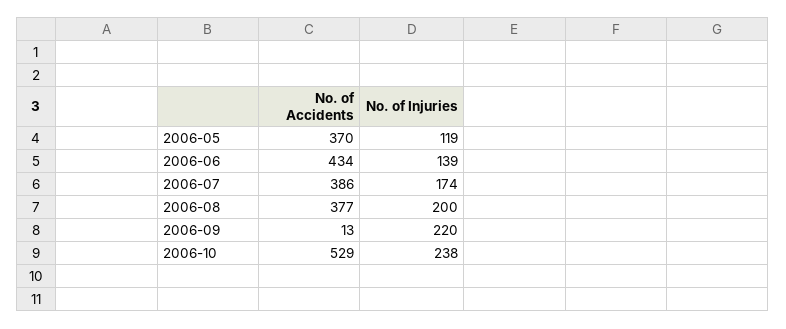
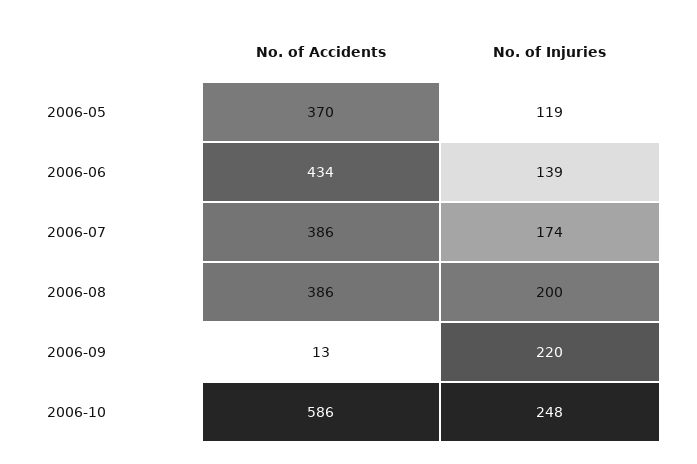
No. of Accidents, 2006-08: 377 -> 386
No. of Accidents, 2006-10: 529 -> 586
No. of Injuries, 2006-10: 238 -> 248

